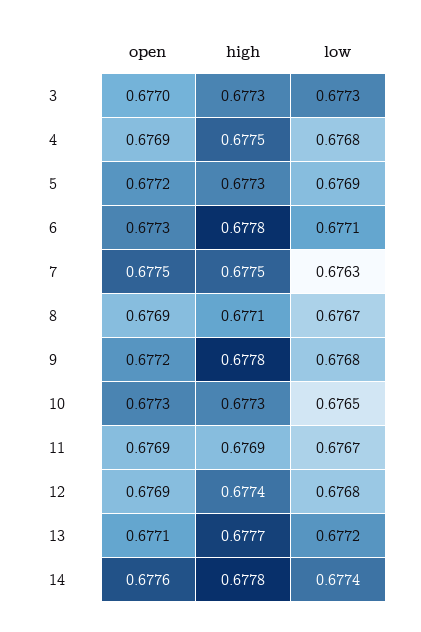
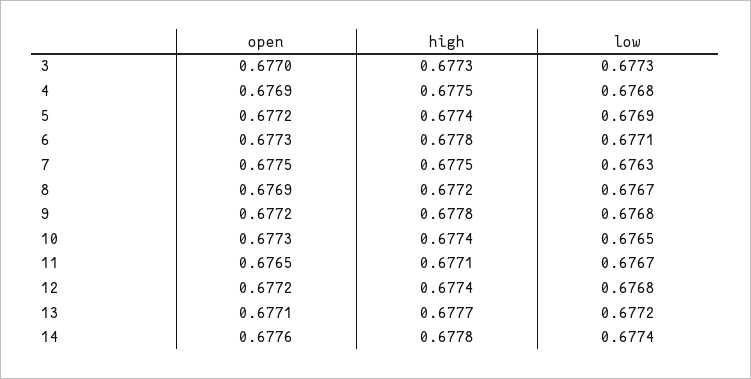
high, 5: 0.6773 -> 0.6774
high, 8: 0.6771 -> 0.6772
high, 10: 0.6773 -> 0.6774
open, 11: 0.6769 -> 0.6765
high, 11: 0.6769 -> 0.6771
open, 12: 0.6769 -> 0.6772

